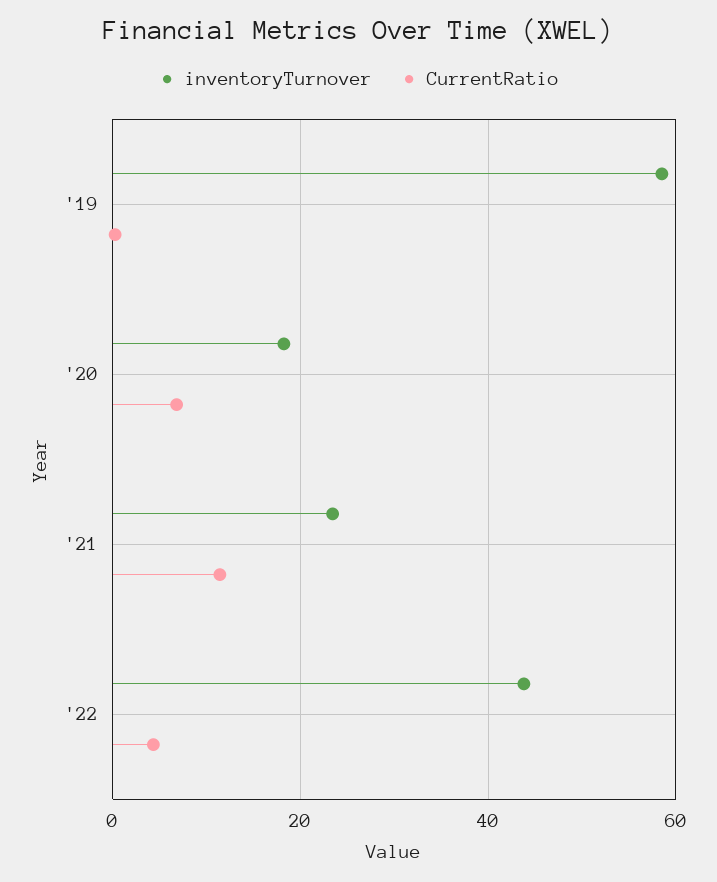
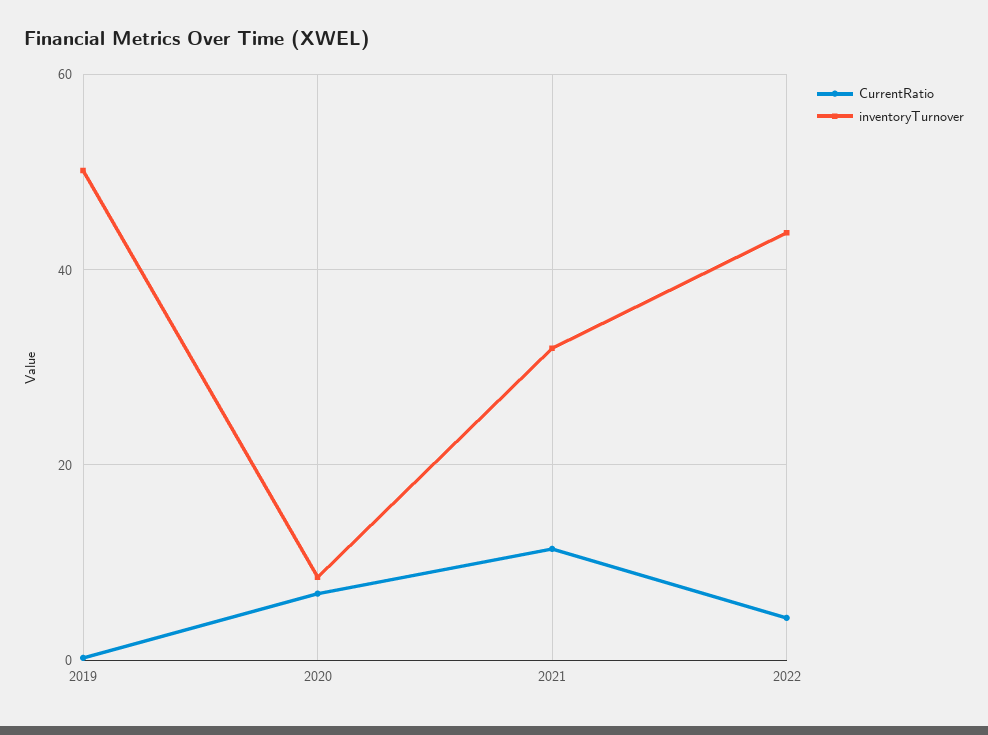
inventoryTurnover, '19: 58 -> 50
inventoryTurnover, '20: 18 -> 8
inventoryTurnover, '21: 24 -> 32

